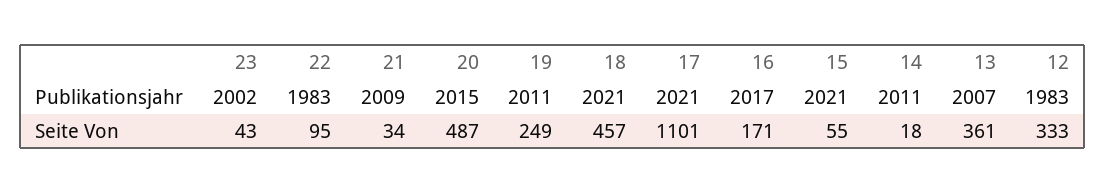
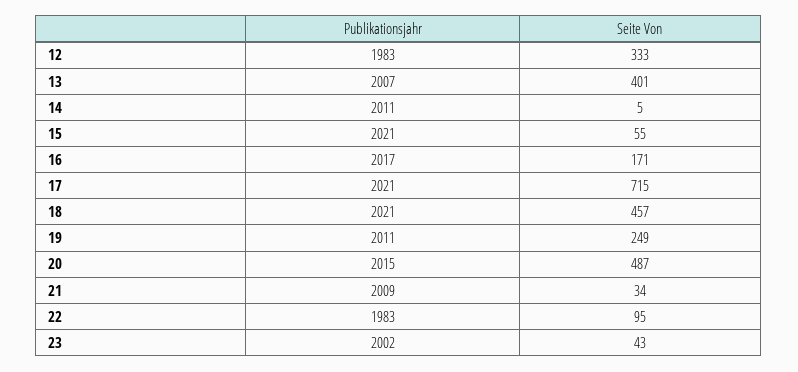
17, Seite Von: 1101 -> 715
14, Seite Von: 18 -> 5
13, Seite Von: 361 -> 401

